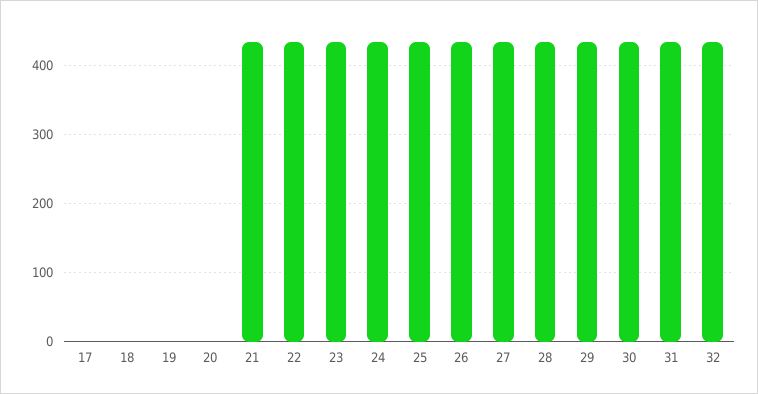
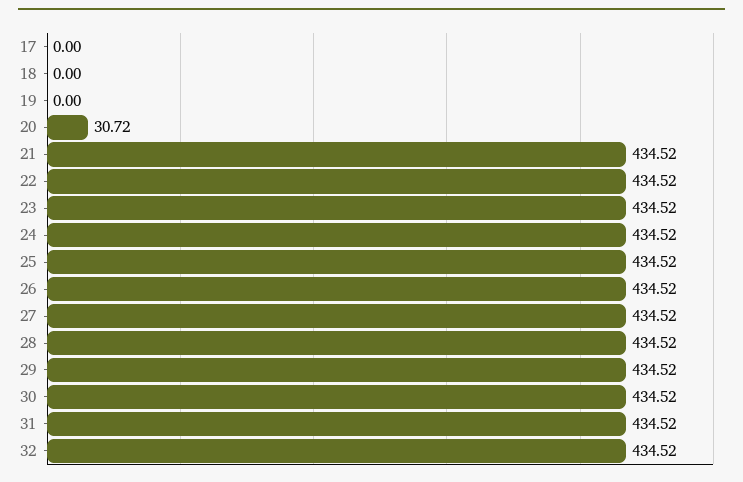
20: 0 -> 30.72

